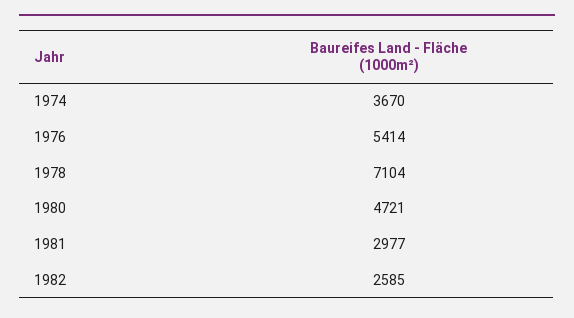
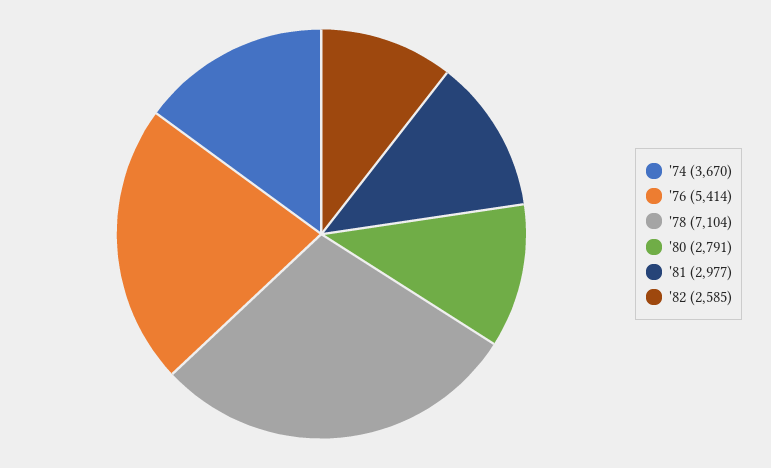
1980: 4721 -> 2791

